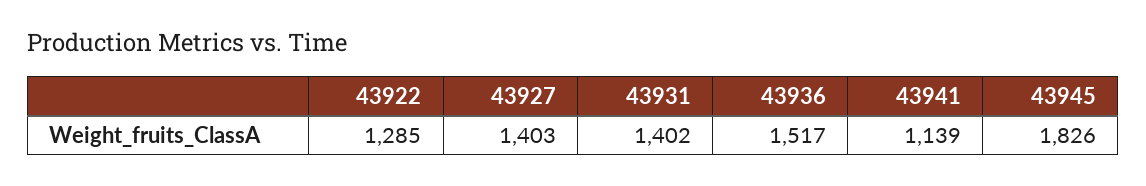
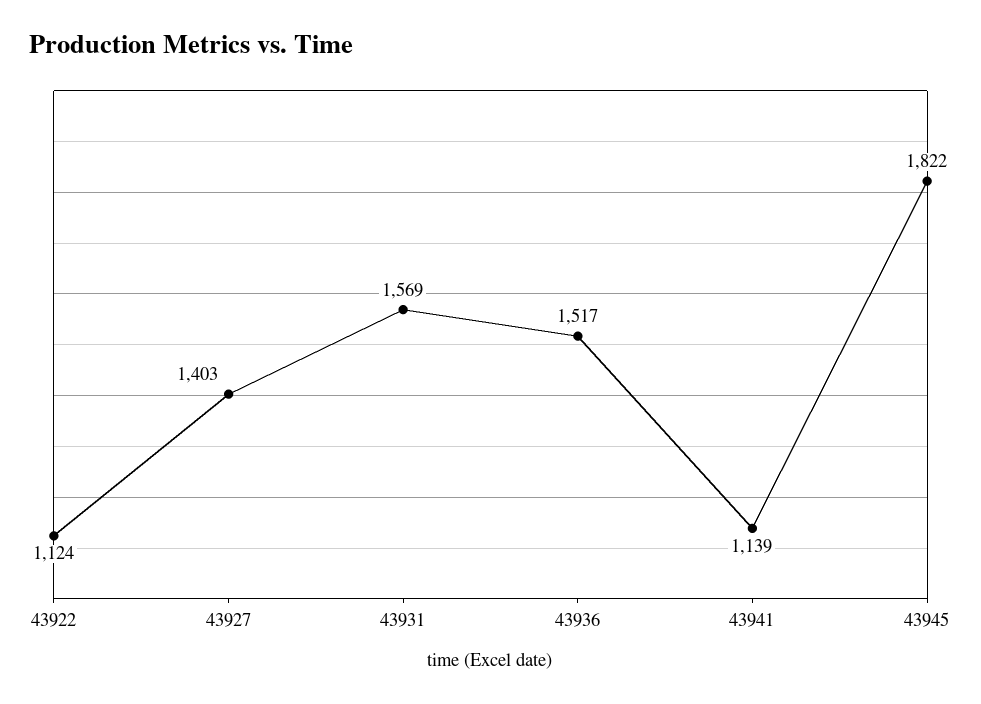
43922: 1285 -> 1124
43931: 1402 -> 1569
43945: 1826 -> 1822

